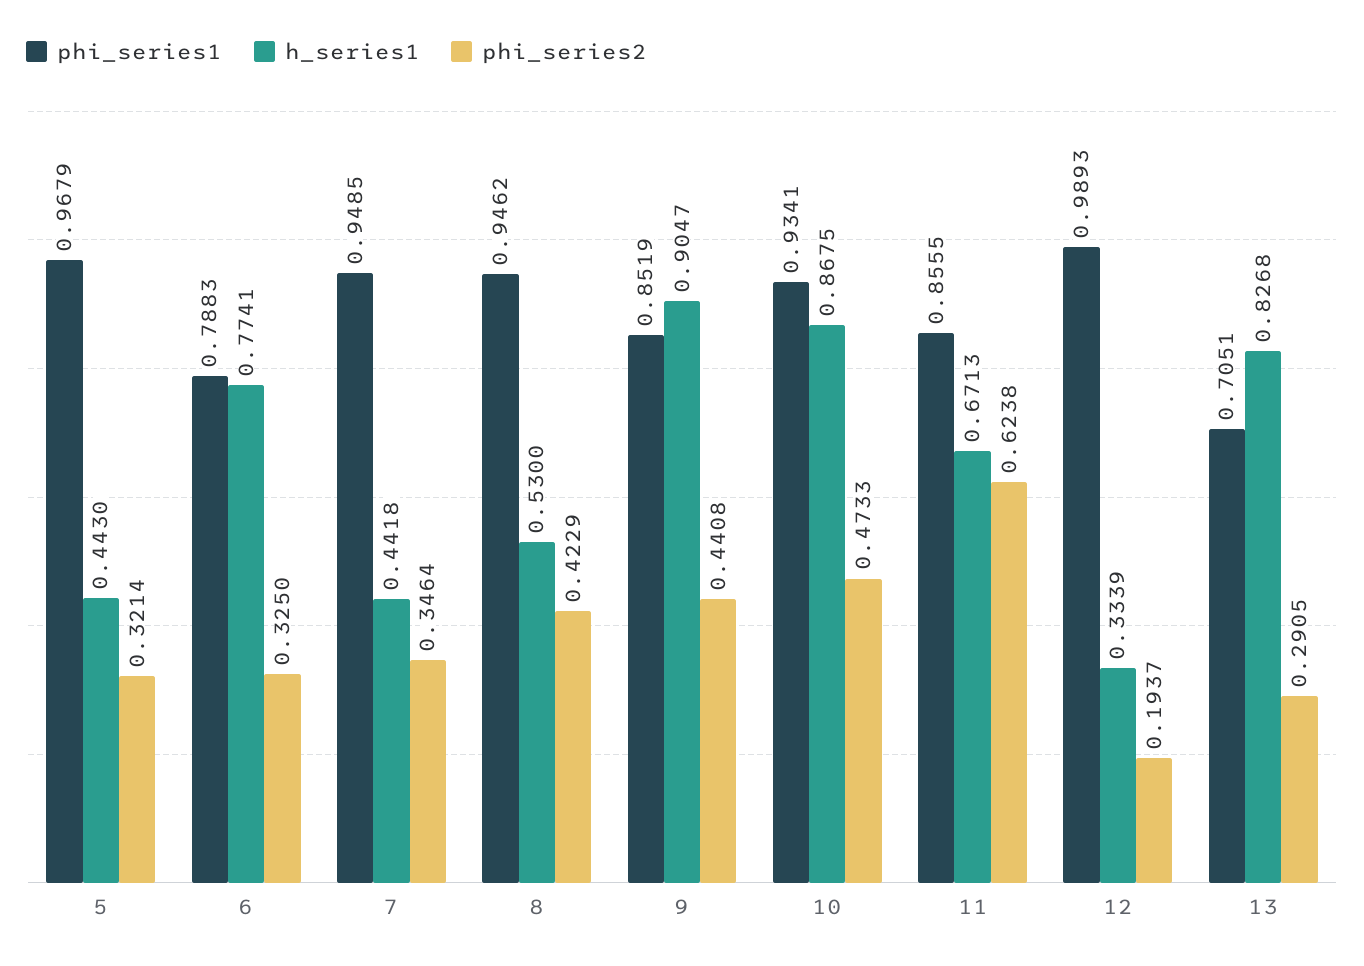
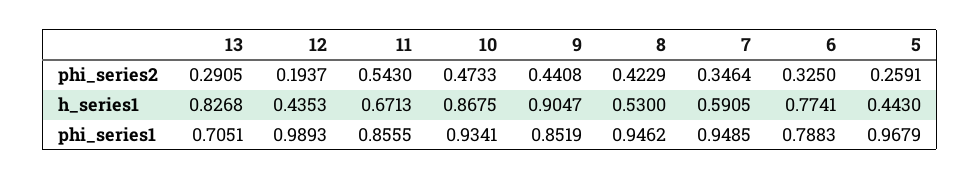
phi_series2, 5: 0.3214 -> 0.2591
h_series1, 7: 0.4418 -> 0.5905
phi_series2, 11: 0.6238 -> 0.543
h_series1, 12: 0.3339 -> 0.4353

